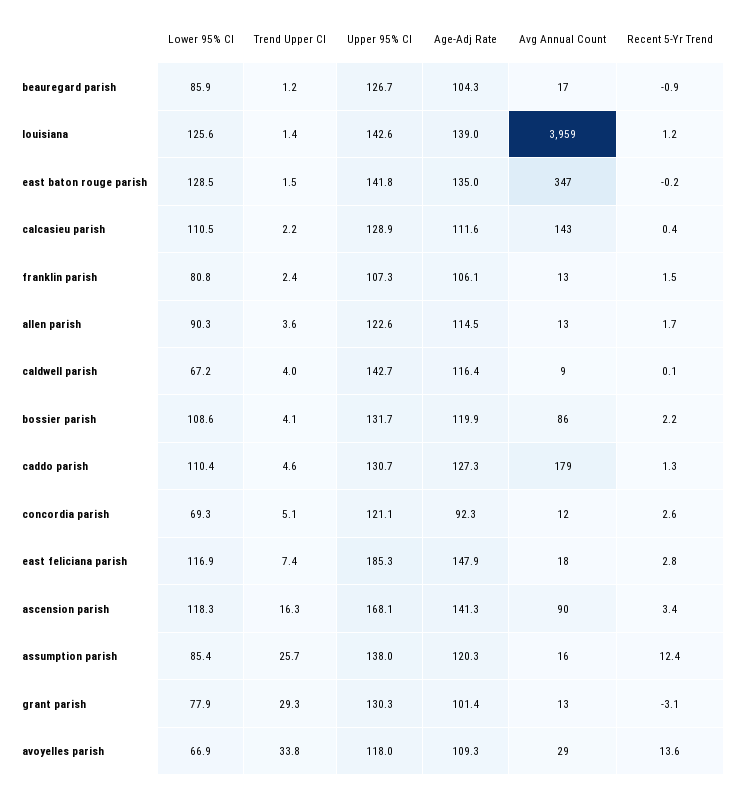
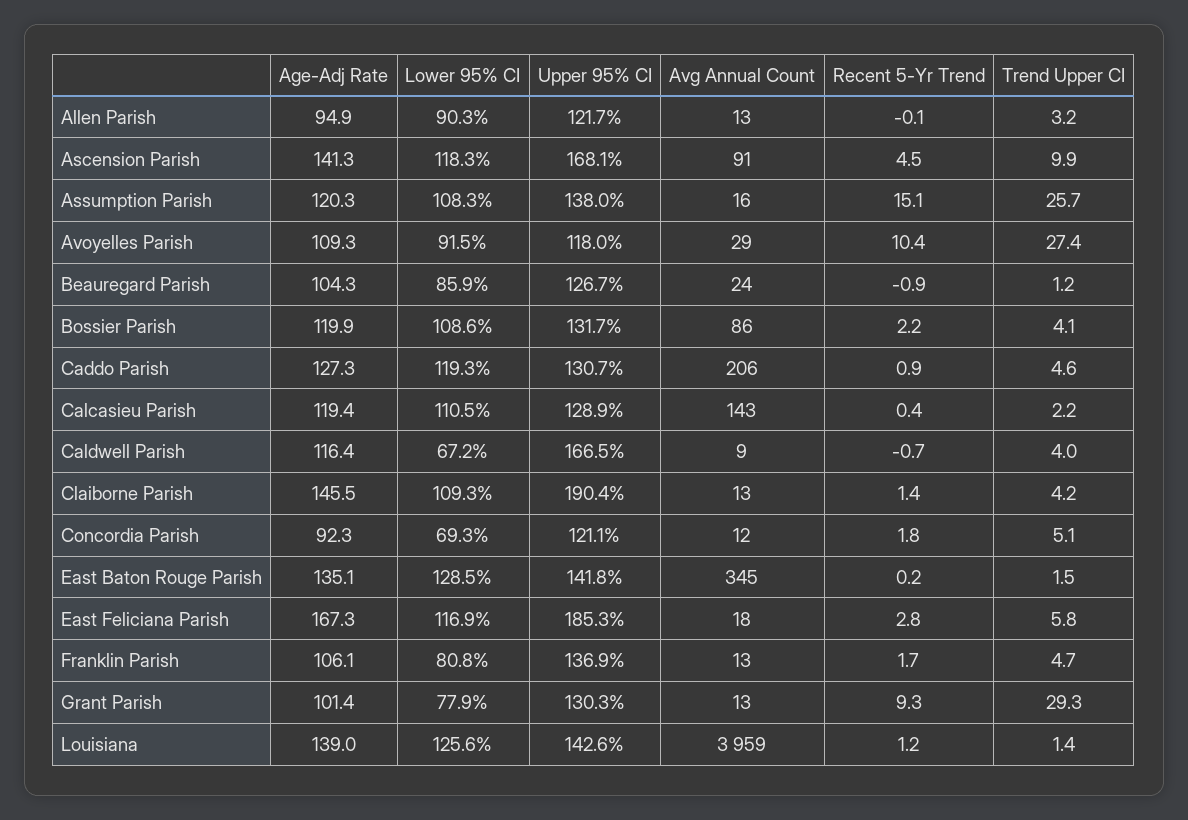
Avg Annual Count, beauregard parish: 17 -> 24
Age-Adj Rate, east baton rouge parish: 135 -> 135.1
Avg Annual Count, east baton rouge parish: 347 -> 345
Recent 5-Yr Trend, east baton rouge parish: -0.2 -> 0.2
Age-Adj Rate, calcasieu parish: 111.6 -> 119.4
Trend Upper CI, franklin parish: 2.4 -> 4.7
Upper 95% CI, franklin parish: 107.3 -> 136.9
Recent 5-Yr Trend, franklin parish: 1.5 -> 1.7
Trend Upper CI, allen parish: 3.6 -> 3.2
Upper 95% CI, allen parish: 122.6 -> 121.7
Age-Adj Rate, allen parish: 114.5 -> 94.9
Recent 5-Yr Trend, allen parish: 1.7 -> -0.1
Upper 95% CI, caldwell parish: 142.7 -> 166.5
Recent 5-Yr Trend, caldwell parish: 0.1 -> -0.7
Lower 95% CI, caddo parish: 110.4 -> 119.3
Avg Annual Count, caddo parish: 179 -> 206
Recent 5-Yr Trend, caddo parish: 1.3 -> 0.9
Recent 5-Yr Trend, concordia parish: 2.6 -> 1.8
Trend Upper CI, east feliciana parish: 7.4 -> 5.8
Age-Adj Rate, east feliciana parish: 147.9 -> 167.3
Trend Upper CI, ascension parish: 16.3 -> 9.9
Avg Annual Count, ascension parish: 90 -> 91
Recent 5-Yr Trend, ascension parish: 3.4 -> 4.5
Lower 95% CI, assumption parish: 85.4 -> 108.3
Recent 5-Yr Trend, assumption parish: 12.4 -> 15.1
Recent 5-Yr Trend, grant parish: -3.1 -> 9.3
Lower 95% CI, avoyelles parish: 66.9 -> 91.5
Trend Upper CI, avoyelles parish: 33.8 -> 27.4
Recent 5-Yr Trend, avoyelles parish: 13.6 -> 10.4
Age-Adj Rate, Claiborne Parish: none -> 145.5
Lower 95% CI, Claiborne Parish: none -> 109.3
Upper 95% CI, Claiborne Parish: none -> 190.4
Avg Annual Count, Claiborne Parish: none -> 13
Recent 5-Yr Trend, Claiborne Parish: none -> 1.4
Trend Upper CI, Claiborne Parish: none -> 4.2

